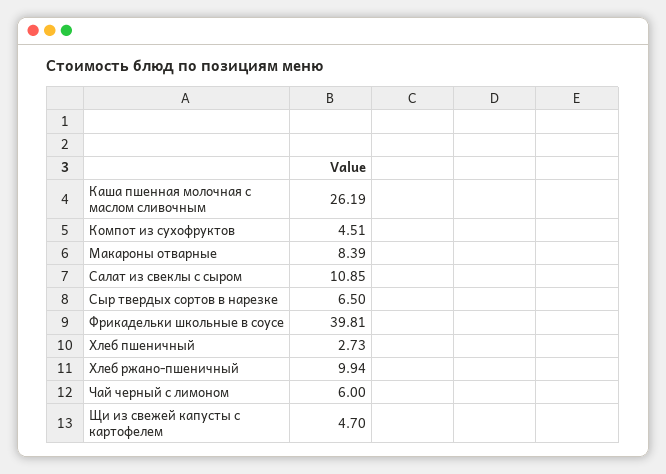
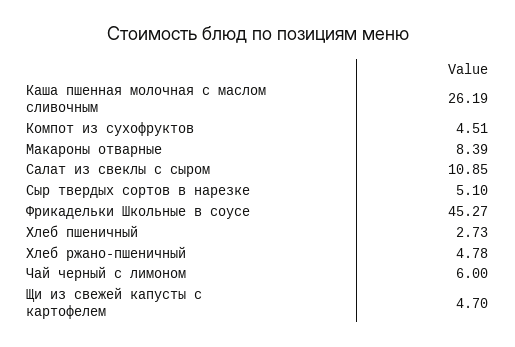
Сыр твердых сортов в нарезке: 6.5 -> 5.1
Фрикадельки школьные в соусе: 39.81 -> 45.27
Хлеб ржано-пшеничный: 9.94 -> 4.78

